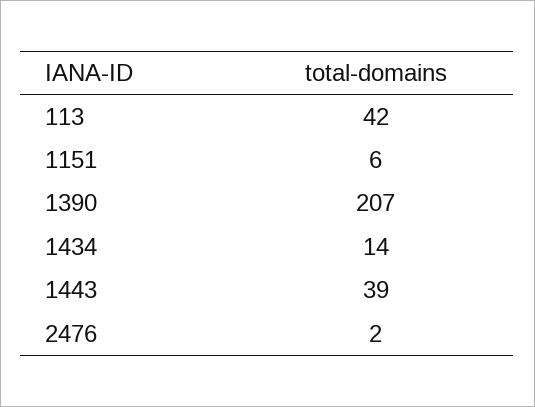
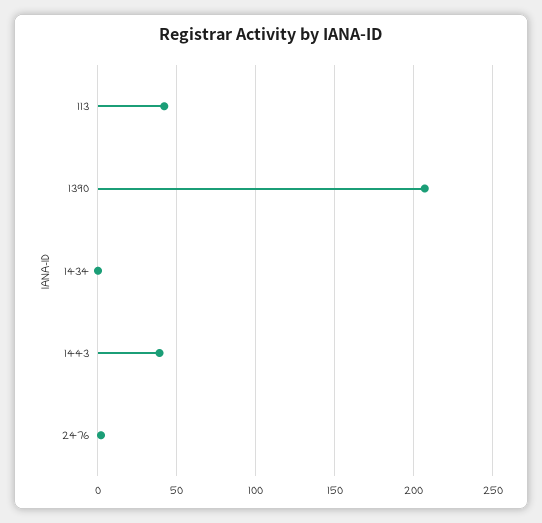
1151: 6 -> none
1434: 14 -> 0

